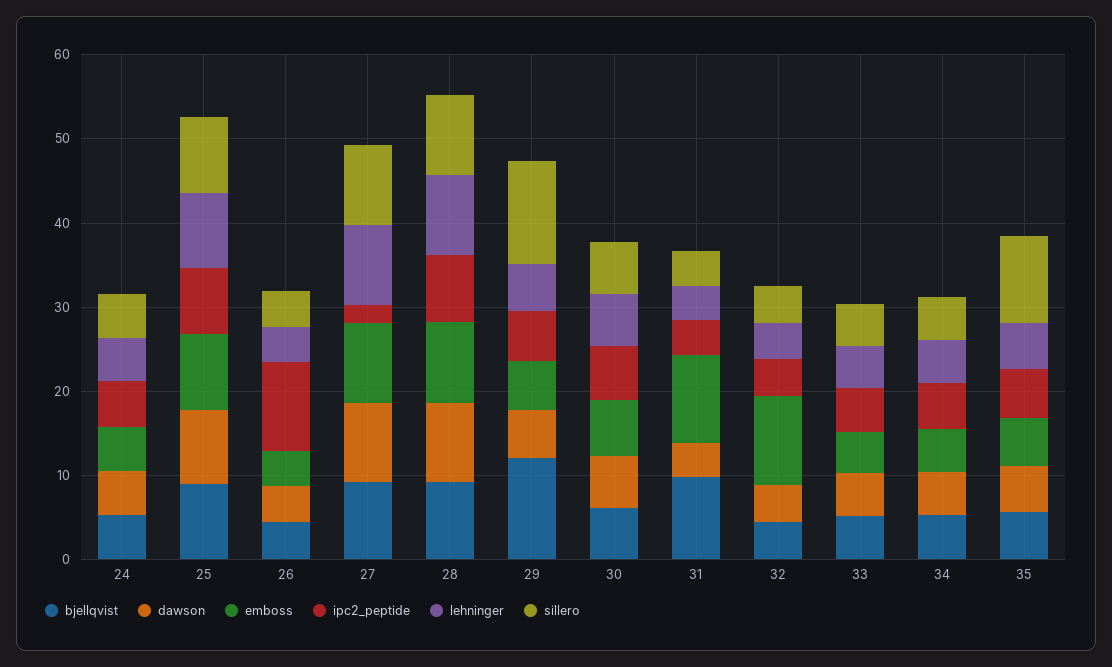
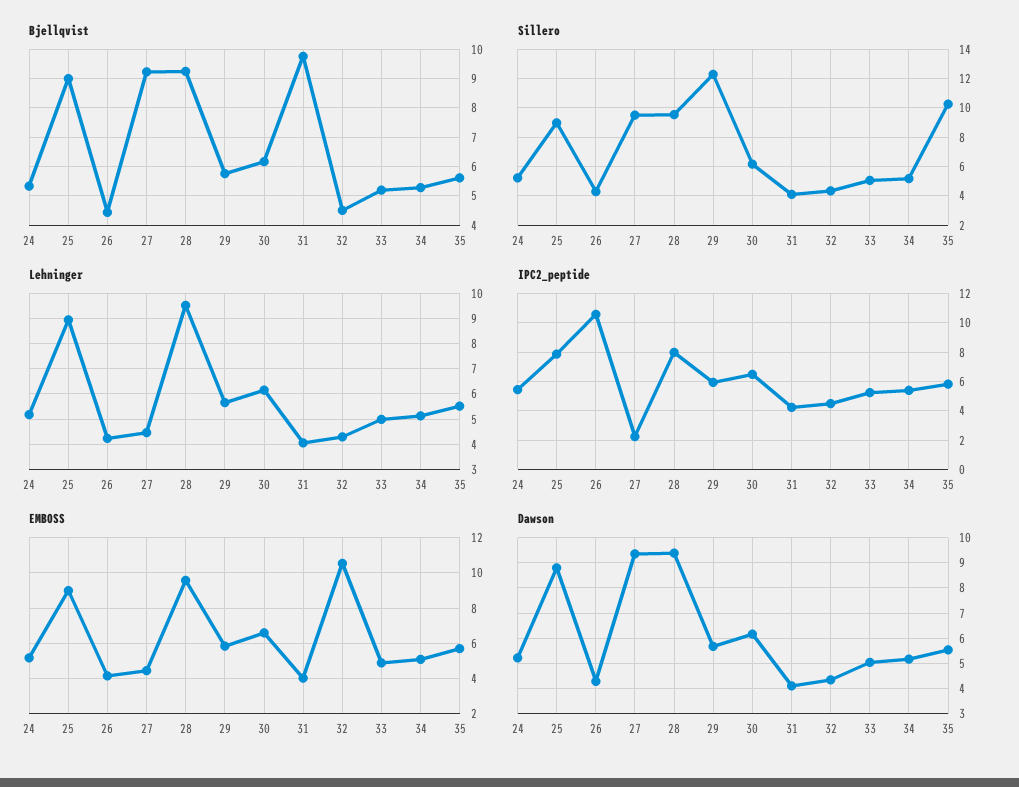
emboss, 27: 10 -> 4.5
lehninger, 27: 10 -> 4.5
bjellqvist, 29: 12 -> 5.75
emboss, 31: 10 -> 4

